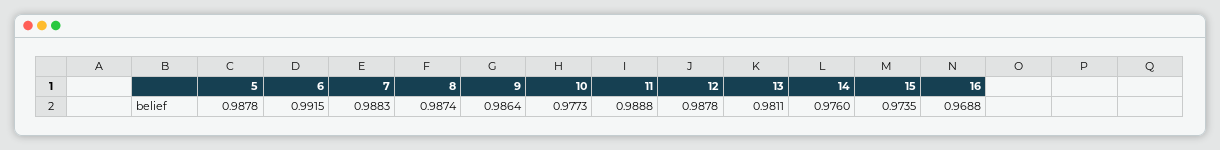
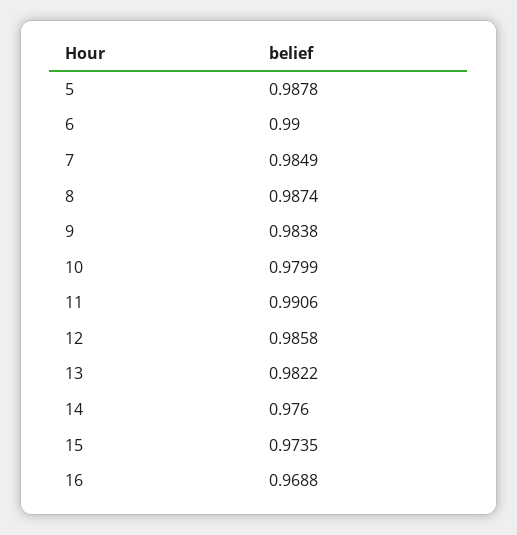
6: 0.9915 -> 0.99
7: 0.9883 -> 0.9849
9: 0.9864 -> 0.9838
10: 0.9773 -> 0.9799
11: 0.9888 -> 0.9906
12: 0.9878 -> 0.9858
13: 0.9811 -> 0.9822

